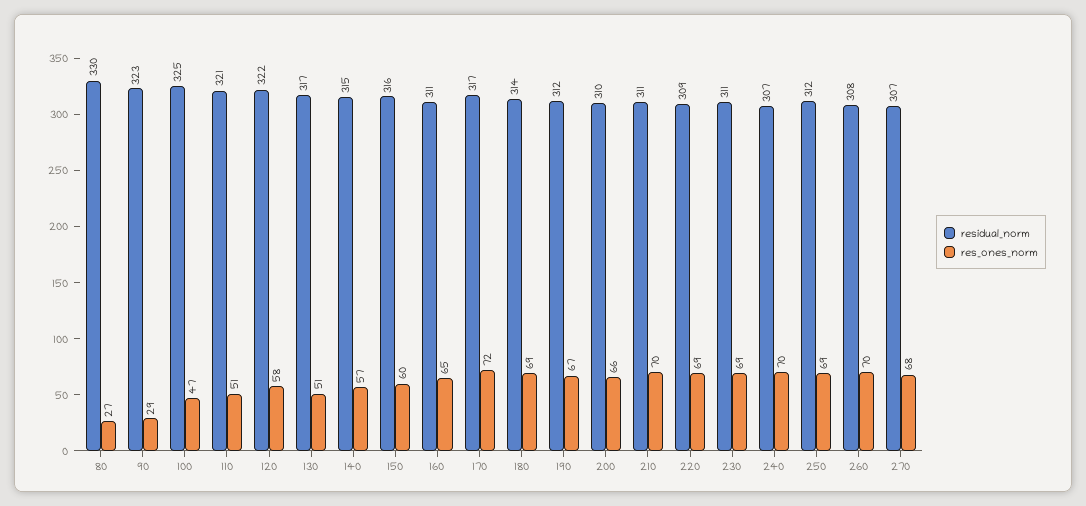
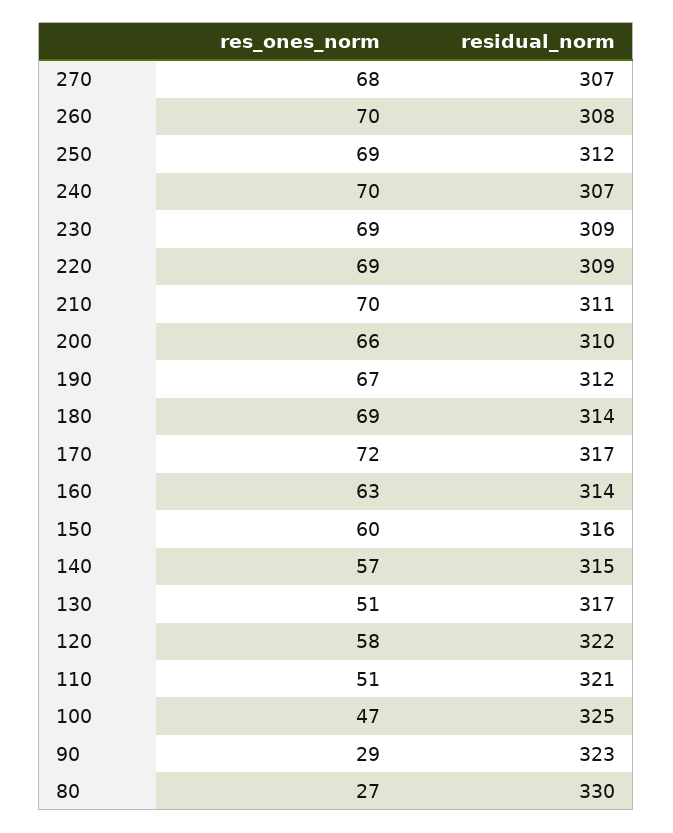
residual_norm, 160: 311 -> 314
res_ones_norm, 160: 65 -> 63
residual_norm, 230: 311 -> 309

